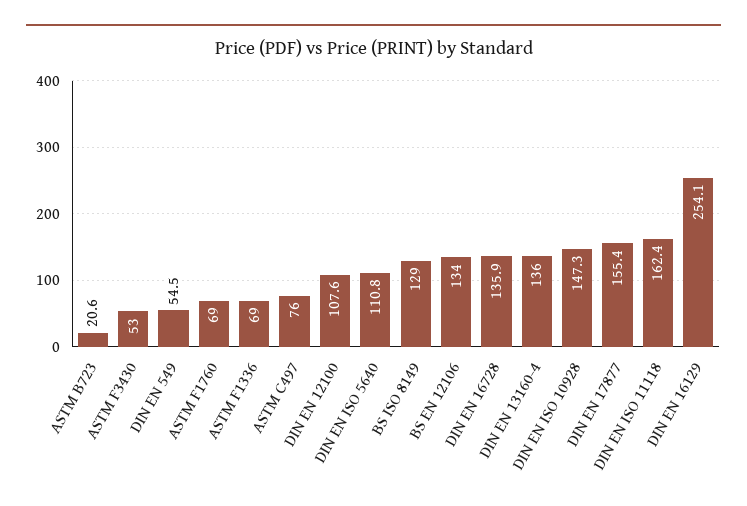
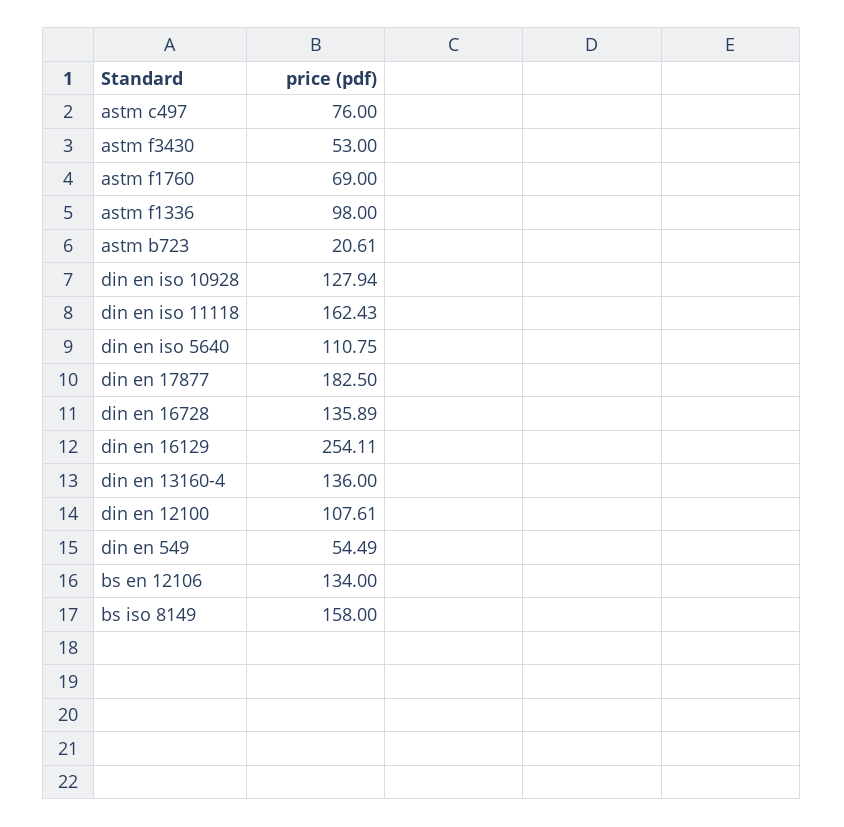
ASTM F1336: 69 -> 98
BS ISO 8149: 129 -> 158
DIN EN ISO 10928: 147.3 -> 127.94
DIN EN 17877: 155.4 -> 182.5

